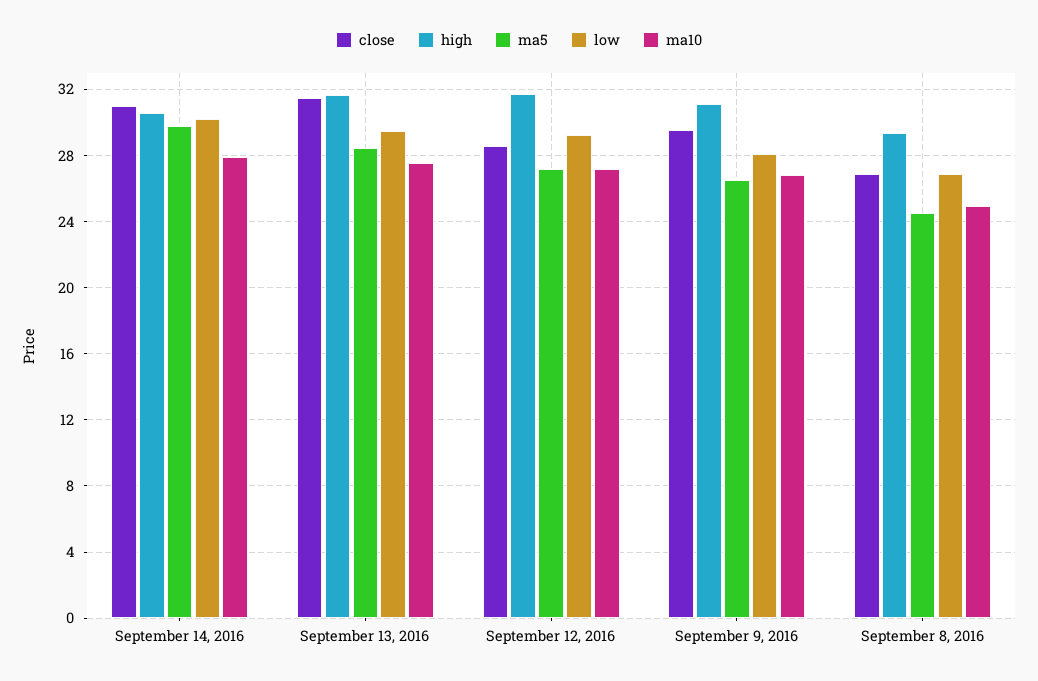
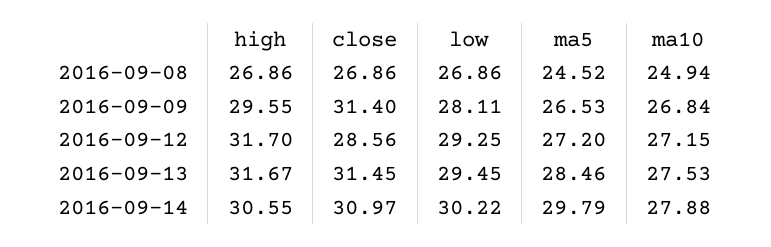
close, September 9, 2016: 29.5 -> 31.4
high, September 9, 2016: 31 -> 29.55
high, September 8, 2016: 29.5 -> 26.86

